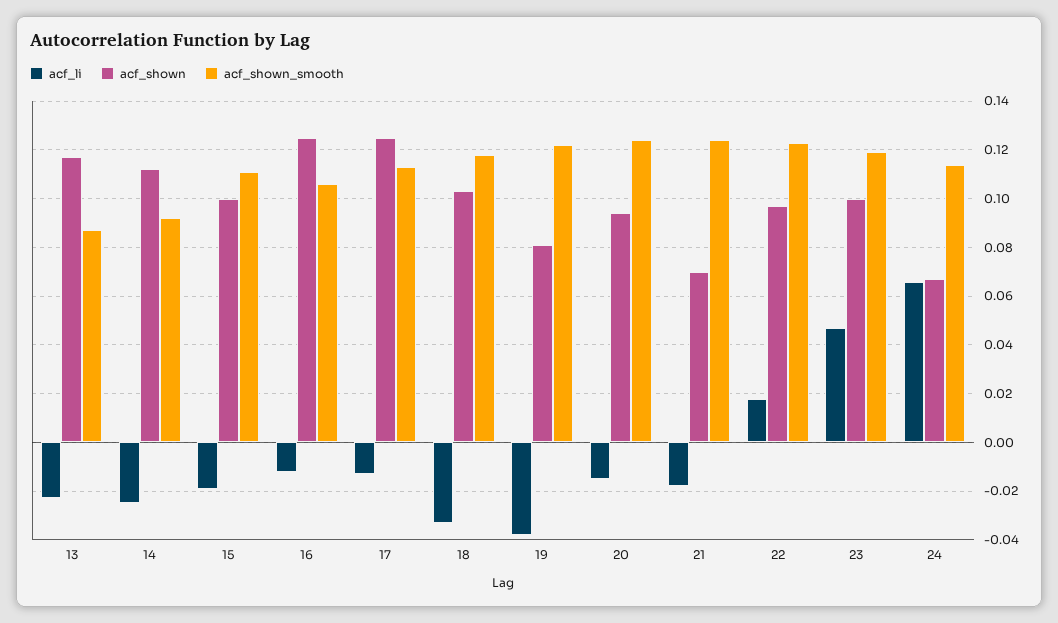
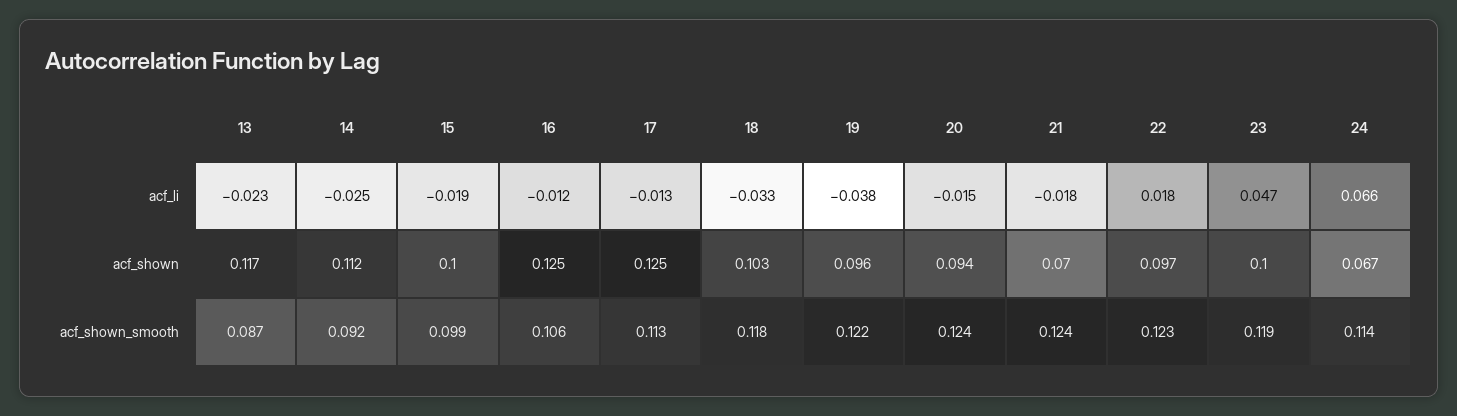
acf_shown_smooth, 15: 0.11 -> 0.099
acf_shown, 19: 0.08 -> 0.096

